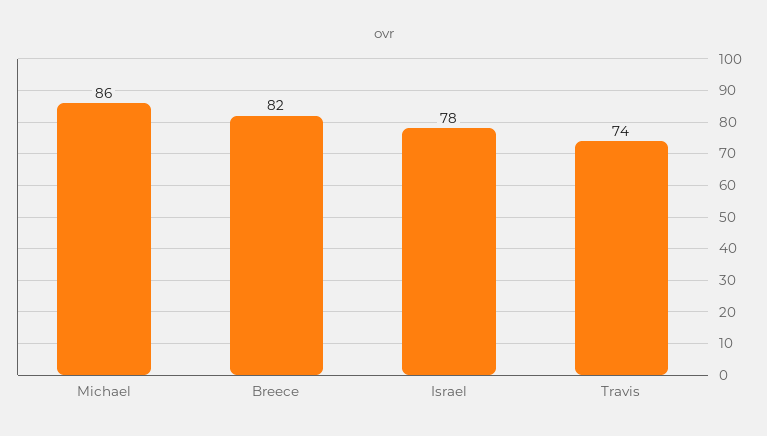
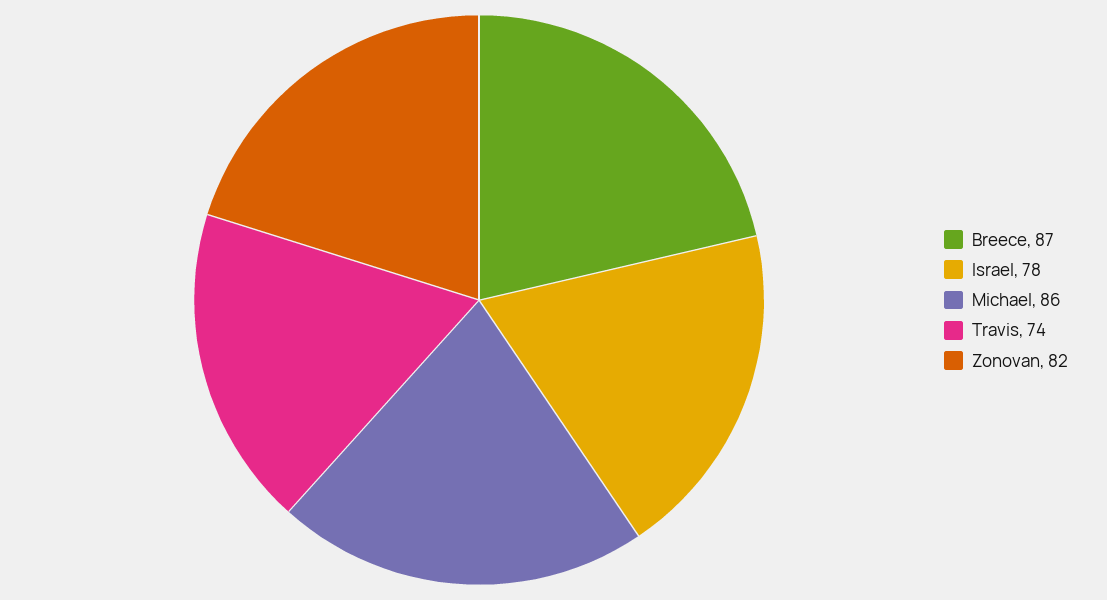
Breece: 82 -> 87
Zonovan: none -> 82

